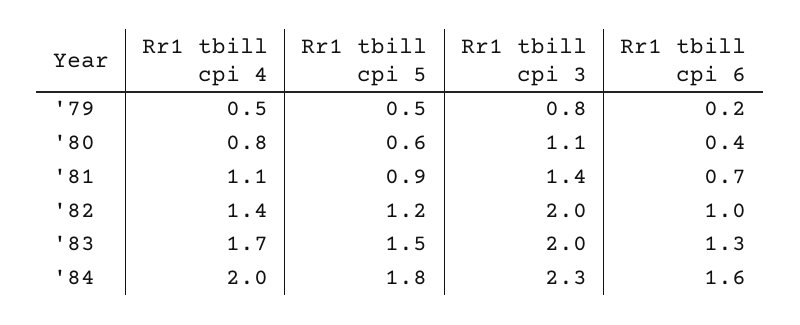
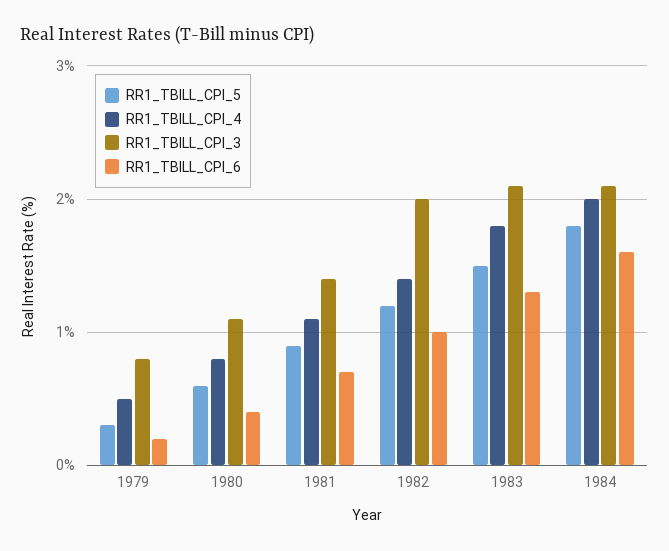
Rr1 tbill cpi 5, '79: 0.5 -> 0.3
Rr1 tbill cpi 4, '83: 1.7 -> 1.8
Rr1 tbill cpi 3, '83: 2 -> 2.1
Rr1 tbill cpi 3, '84: 2.3 -> 2.1

